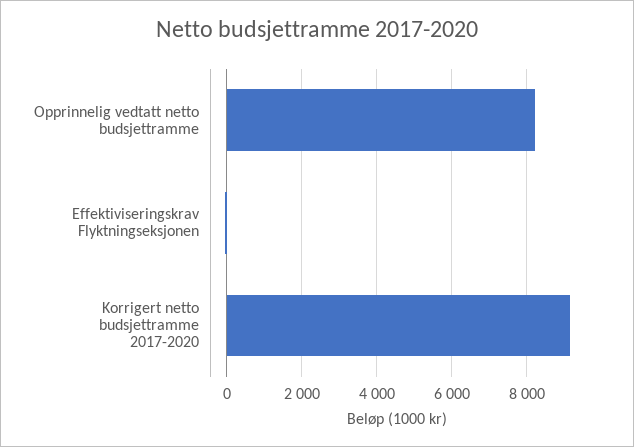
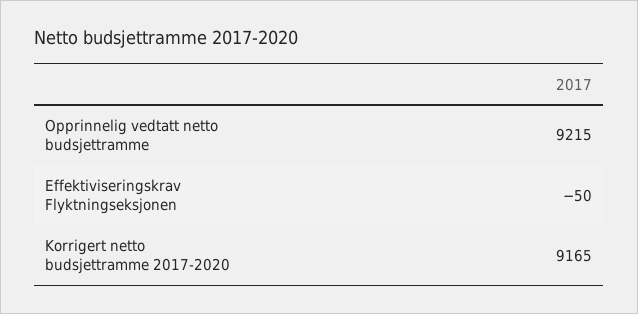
Opprinnelig vedtatt netto budsjettramme: 8200 -> 9215

